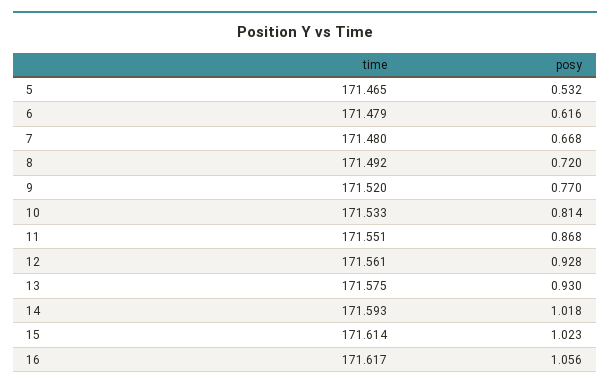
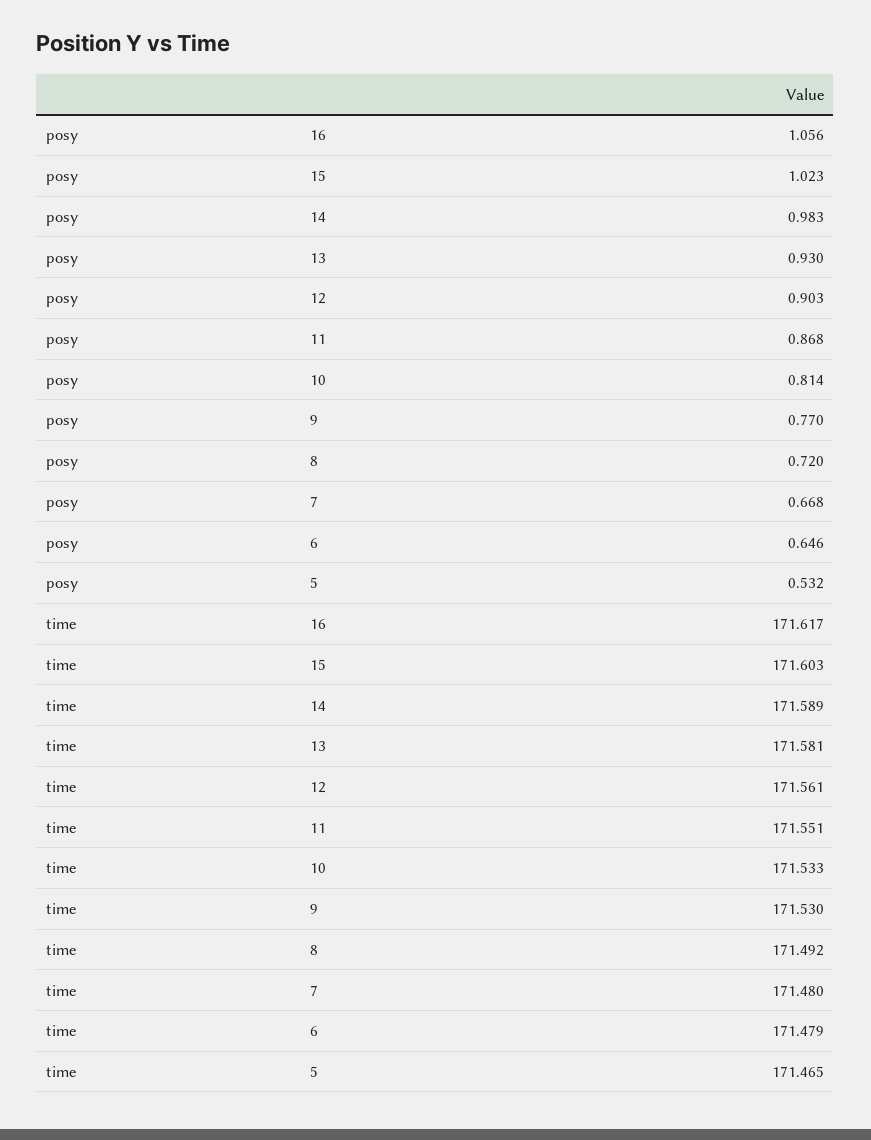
posy, 6: 0.616 -> 0.646
time, 9: 171.52 -> 171.53
posy, 12: 0.928 -> 0.903
time, 13: 171.575 -> 171.581
time, 14: 171.593 -> 171.589
posy, 14: 1.018 -> 0.983
time, 15: 171.614 -> 171.603

